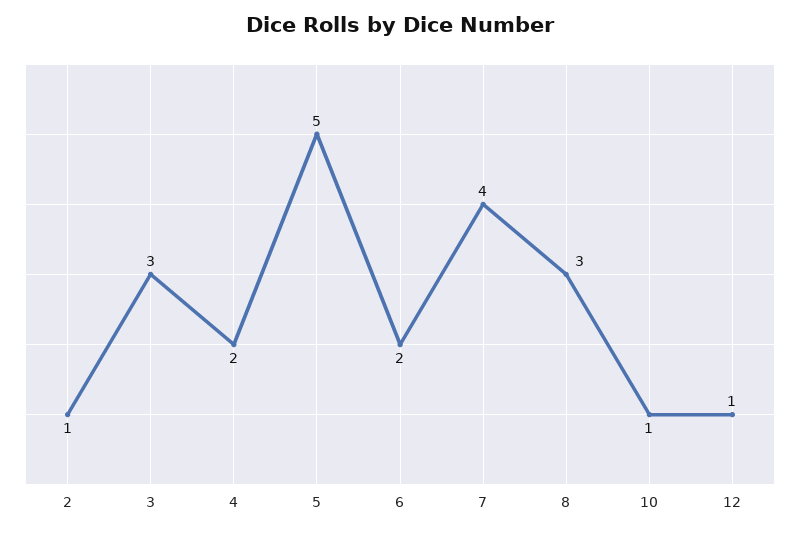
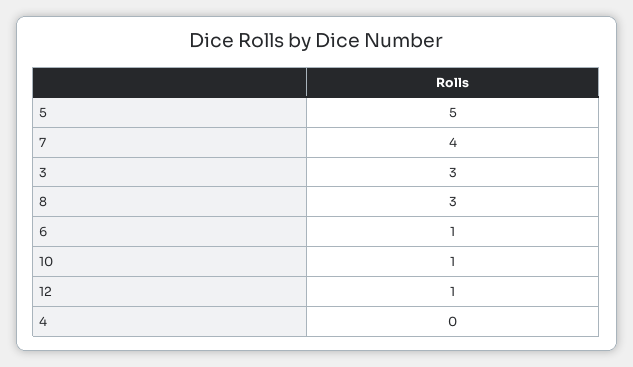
2: 1 -> none
4: 2 -> 0
6: 2 -> 1

